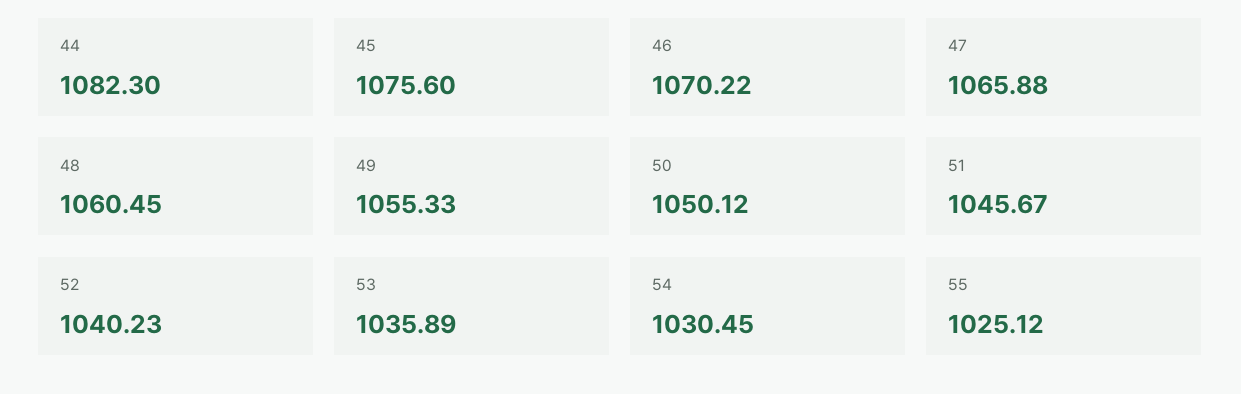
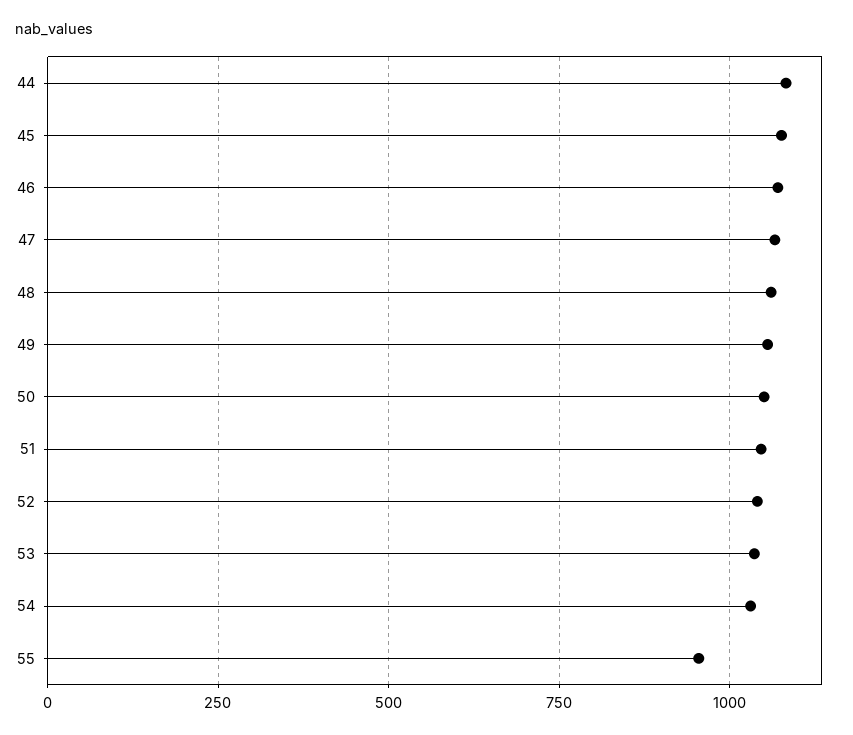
55: 1025.12 -> 950

